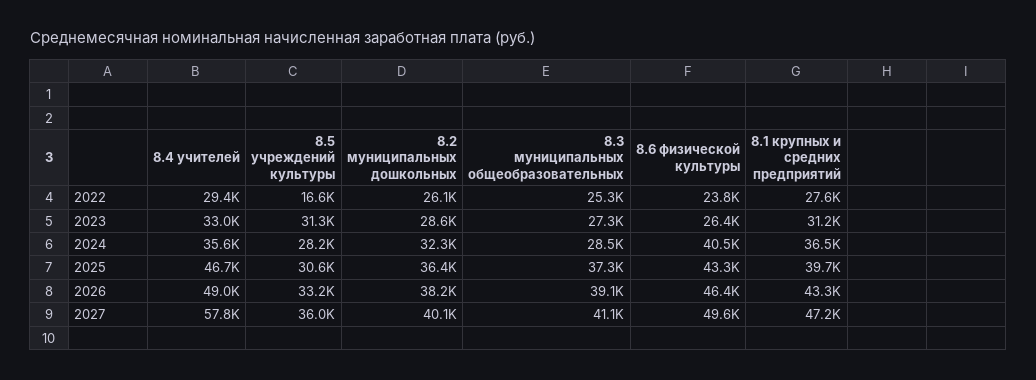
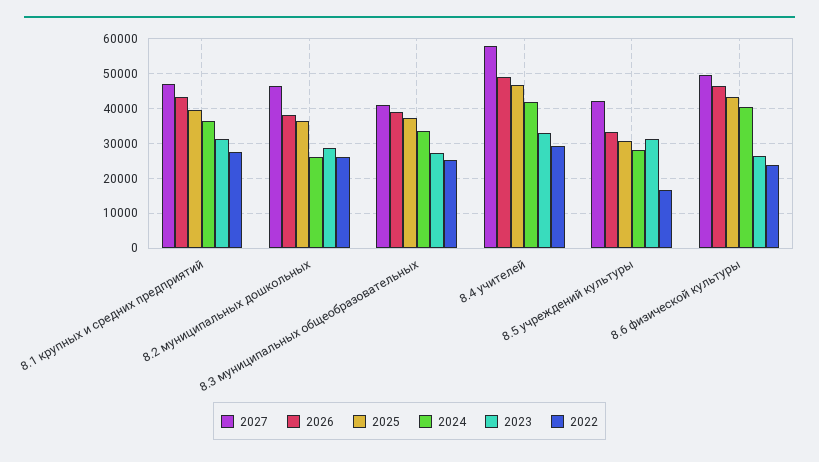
2024, 8.4 учителей: 35600 -> 42000
2024, 8.2 муниципальных дошкольных: 32300 -> 26000
2024, 8.3 муниципальных общеобразовательных: 28500 -> 34000
2027, 8.5 учреждений культуры: 36000 -> 42000
2027, 8.2 муниципальных дошкольных: 40100 -> 46000

